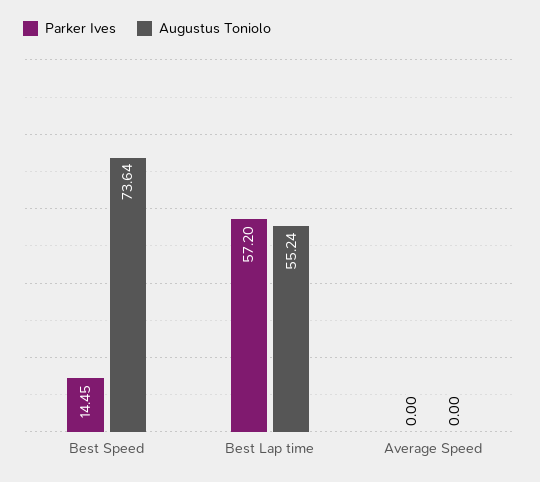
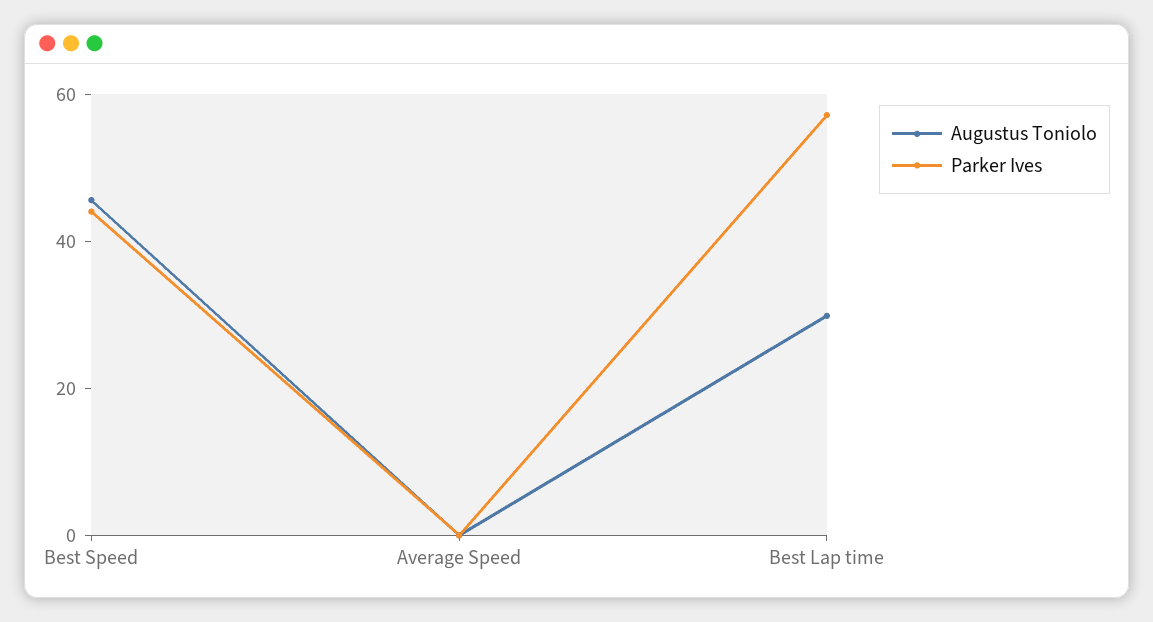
Parker Ives, Best Speed: 14.45 -> 45
Augustus Toniolo, Best Speed: 73.64 -> 45
Augustus Toniolo, Best Lap time: 55.24 -> 30

